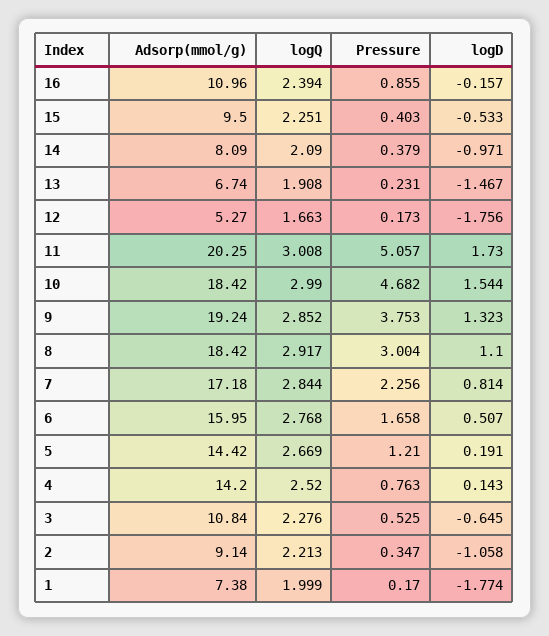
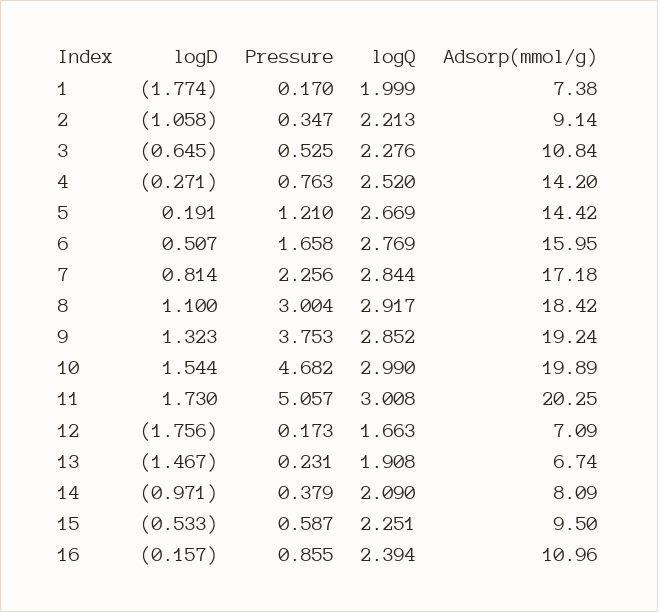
Pressure, 15: 0.403 -> 0.587
Adsorp(mmol/g), 12: 5.27 -> 7.09
Adsorp(mmol/g), 10: 18.42 -> 19.89
logQ, 6: 2.768 -> 2.769
logD, 4: 0.143 -> -0.271

